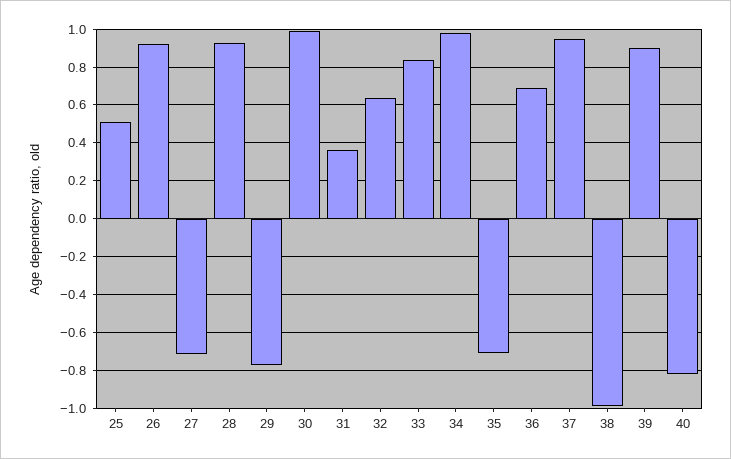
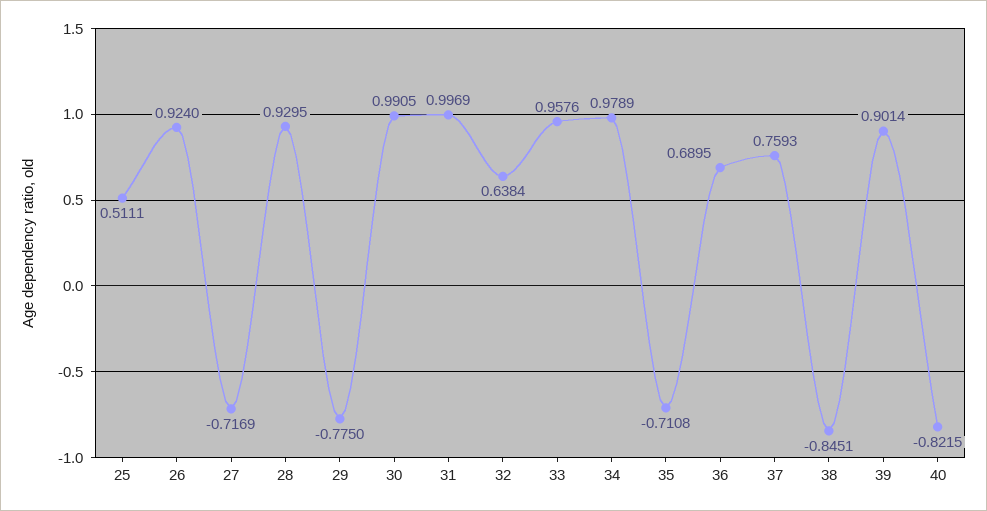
31: 0.35 -> 0.9969
33: 0.85 -> 0.9576
37: 0.95 -> 0.7593
38: -1 -> -0.8451

